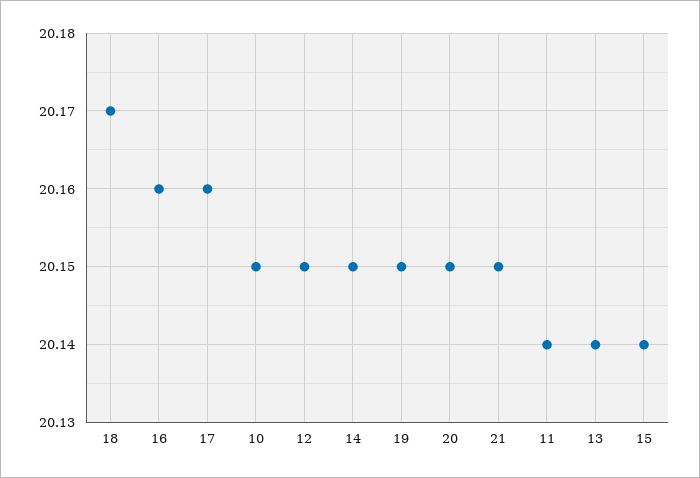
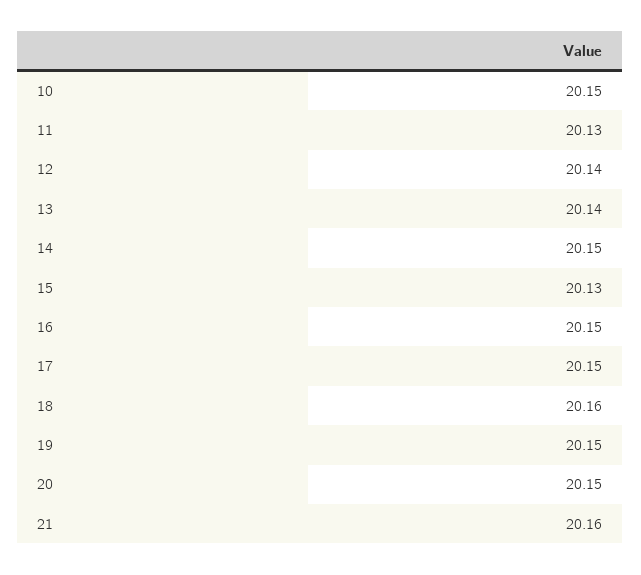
18: 20.17 -> 20.16
16: 20.16 -> 20.15
17: 20.16 -> 20.15
12: 20.15 -> 20.14
21: 20.15 -> 20.16
11: 20.14 -> 20.13
15: 20.14 -> 20.13

